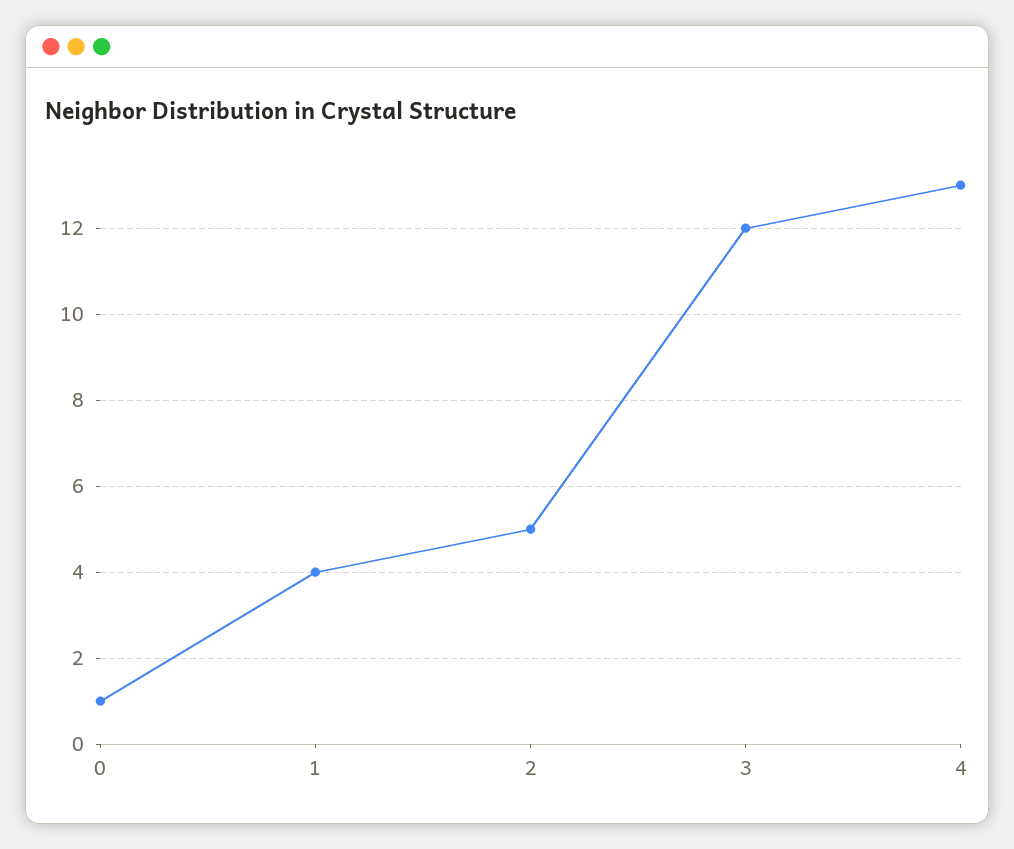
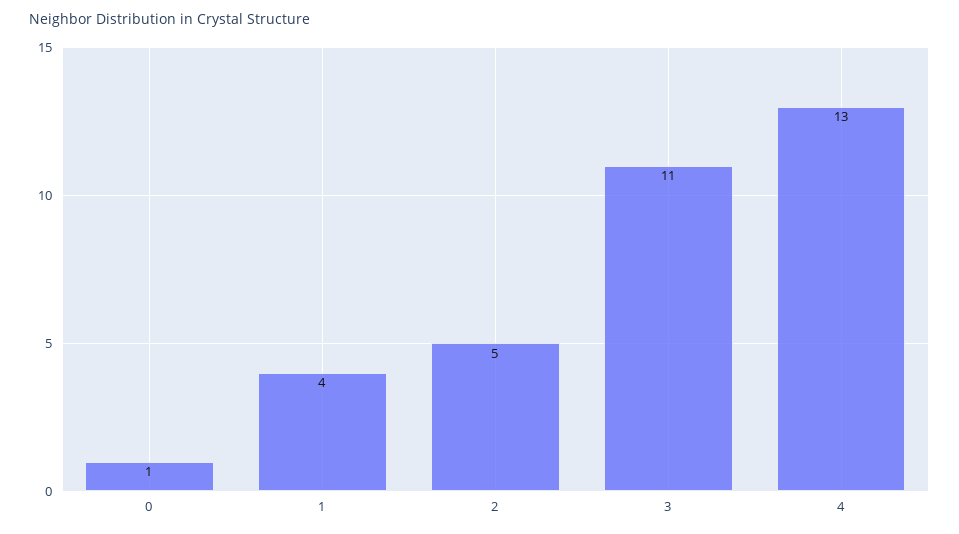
3: 12 -> 11

